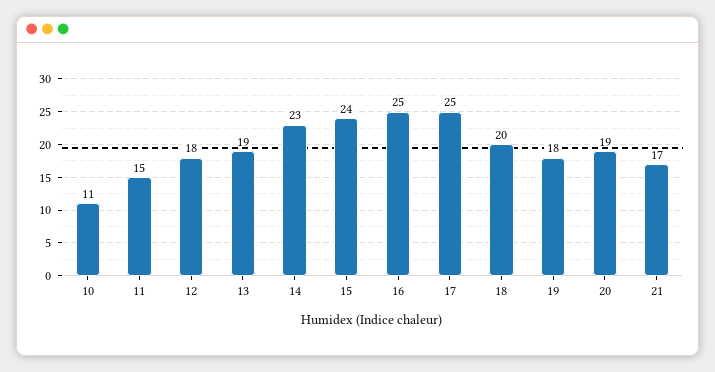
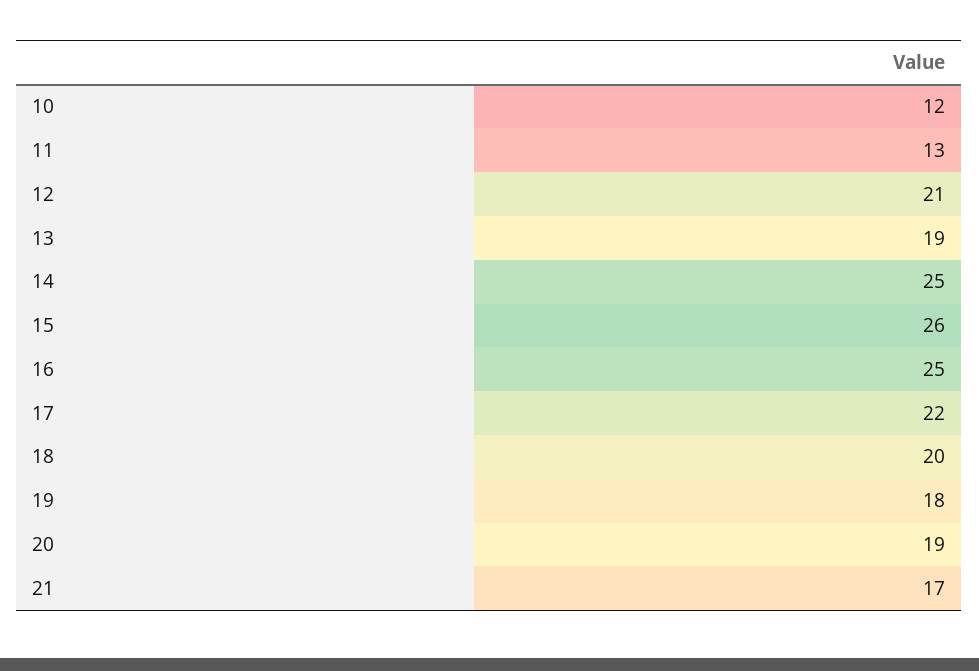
10: 11 -> 12
11: 15 -> 13
12: 18 -> 21
14: 23 -> 25
15: 24 -> 26
17: 25 -> 22

